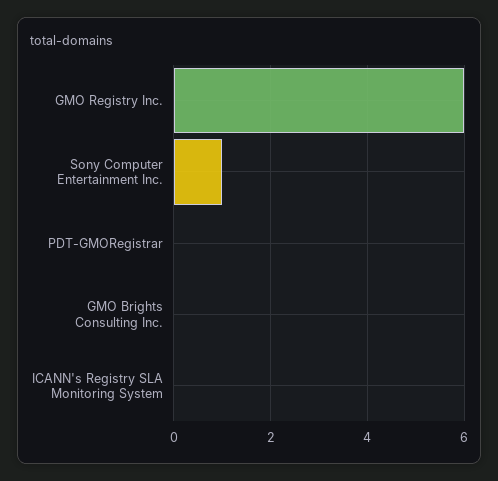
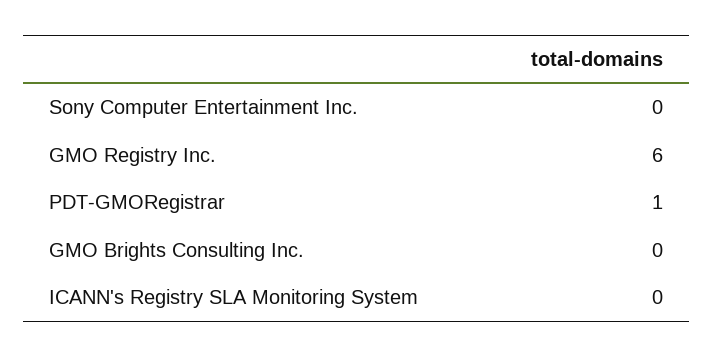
Sony Computer Entertainment Inc.: 1 -> 0
PDT-GMORegistrar: 0 -> 1

